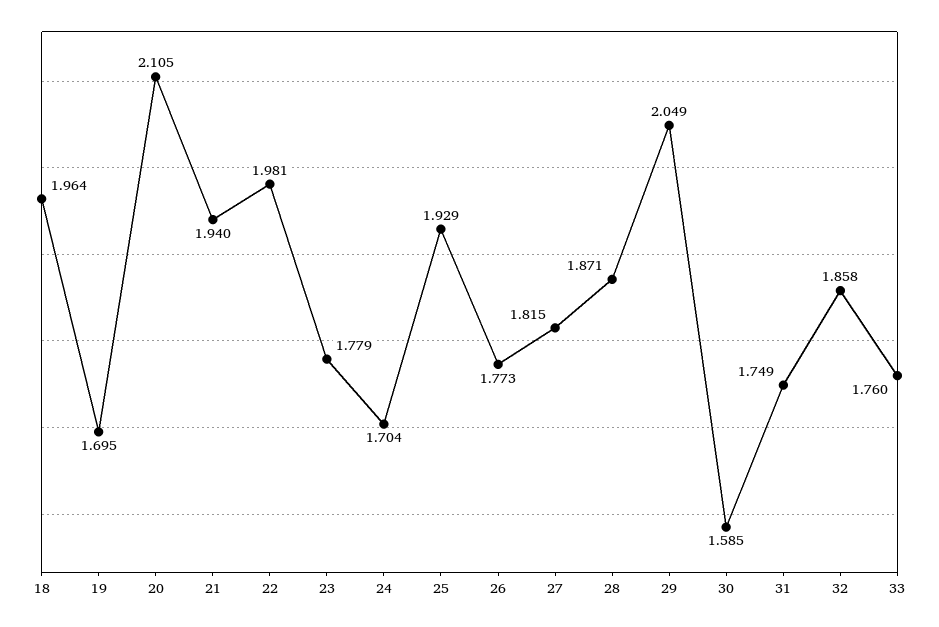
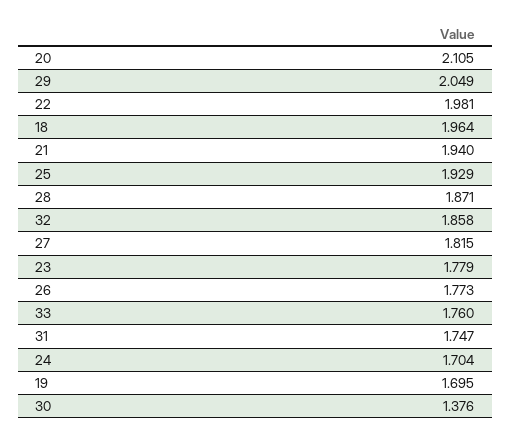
30: 1.585 -> 1.376
31: 1.749 -> 1.747

